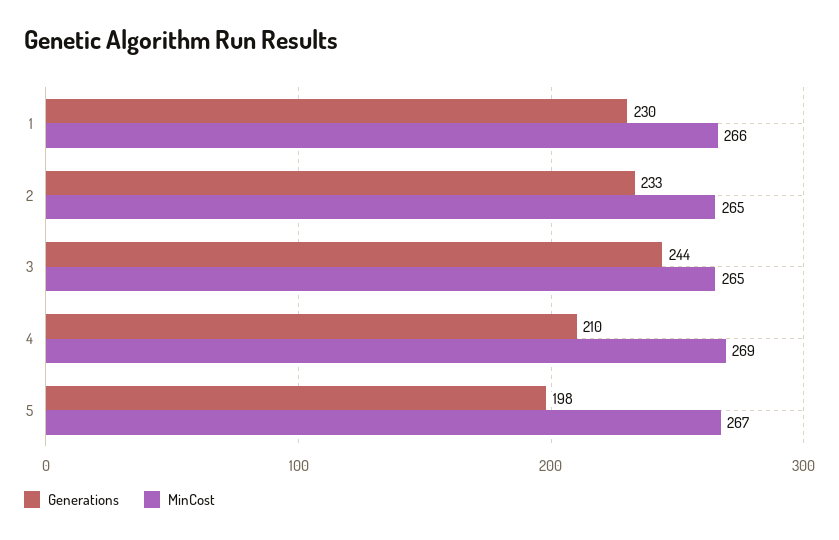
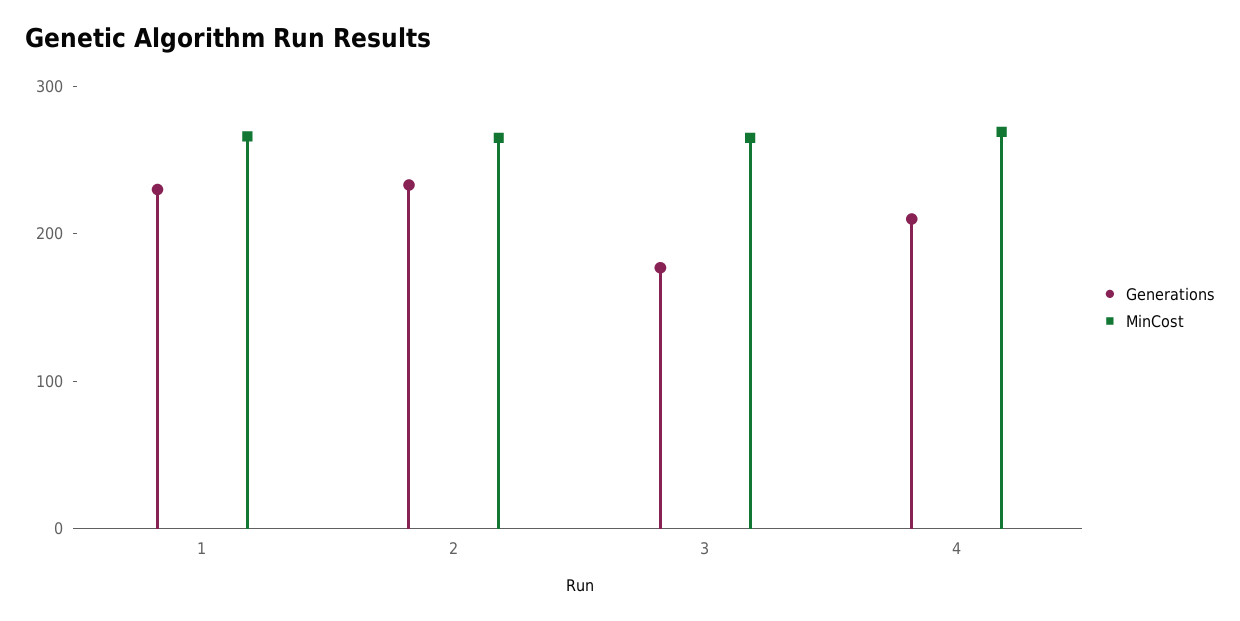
Generations, 3: 244 -> 180
Generations, 5: 198 -> none
MinCost, 5: 267 -> none

